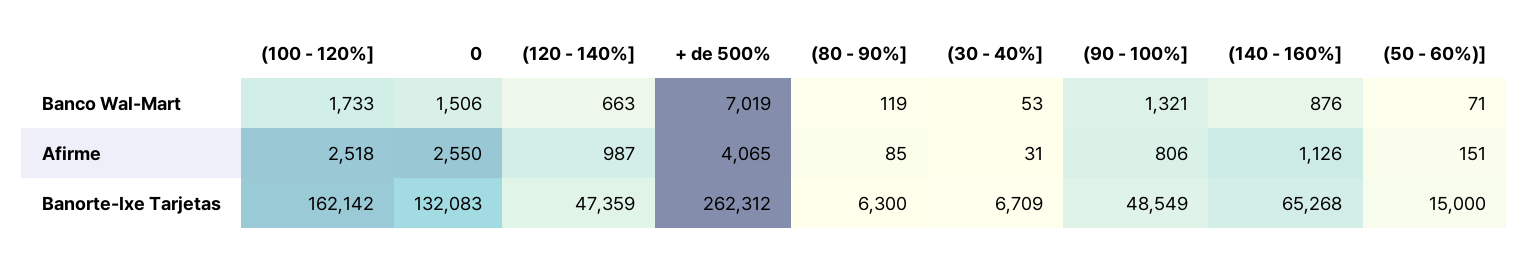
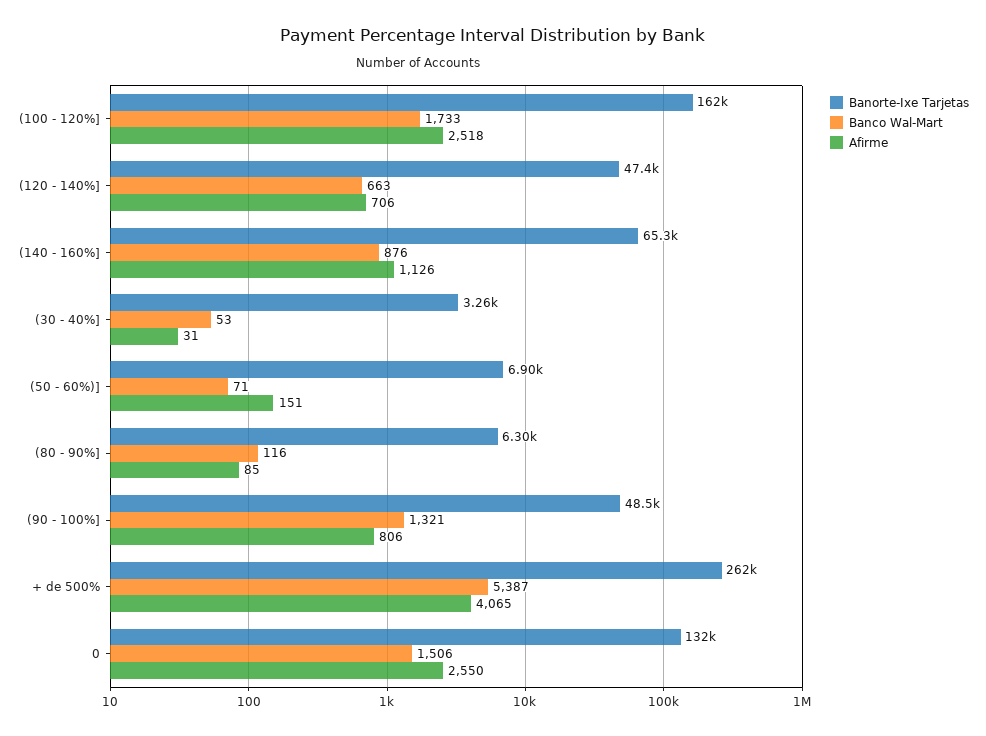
Banco Wal-Mart, + de 500%: 7019 -> 5387
Banco Wal-Mart, (80 - 90%]: 119 -> 116
Afirme, (120 - 140%]: 987 -> 706
Banorte-Ixe Tarjetas, (30 - 40%]: 6709 -> 3260
Banorte-Ixe Tarjetas, (50 - 60%)]: 15000 -> 6900

